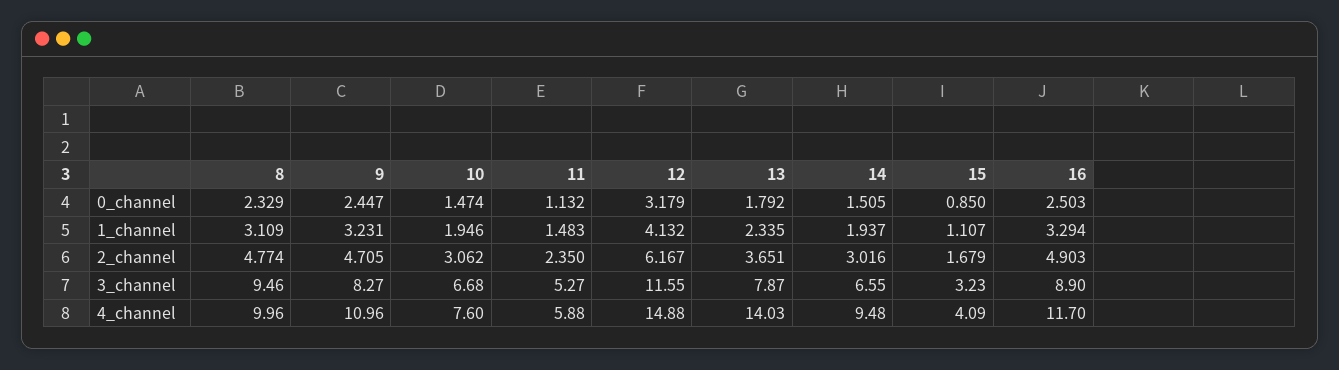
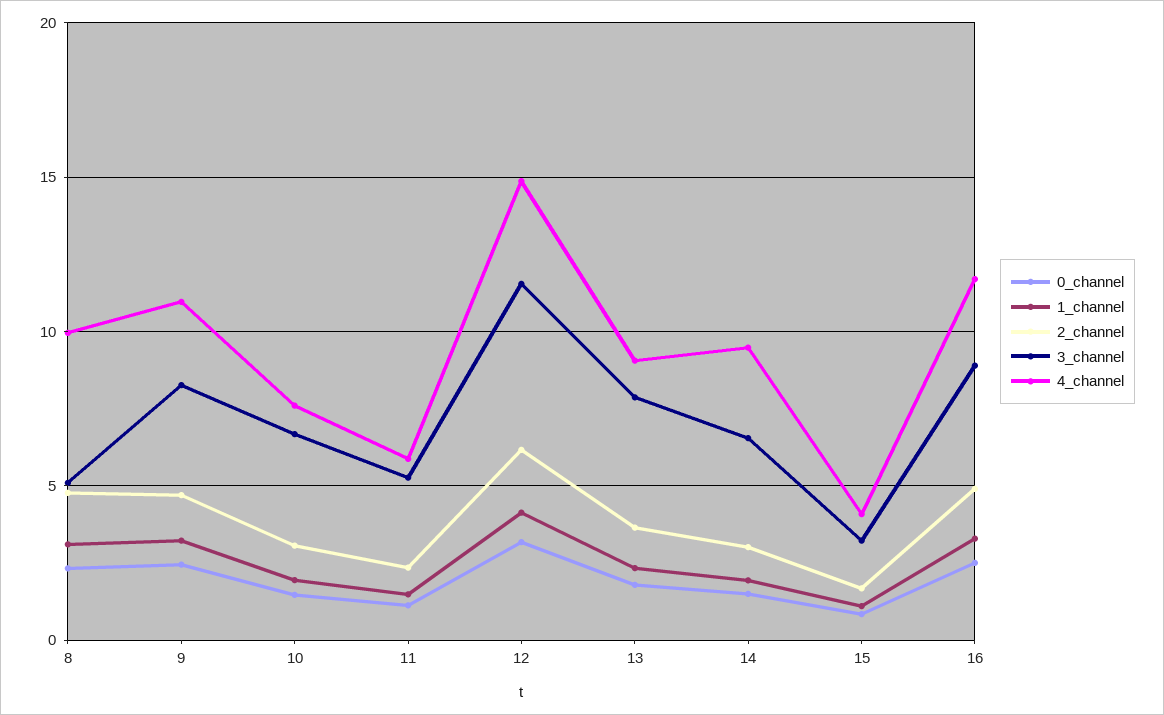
3_channel, 8: 9.46 -> 5
4_channel, 13: 14.03 -> 9

